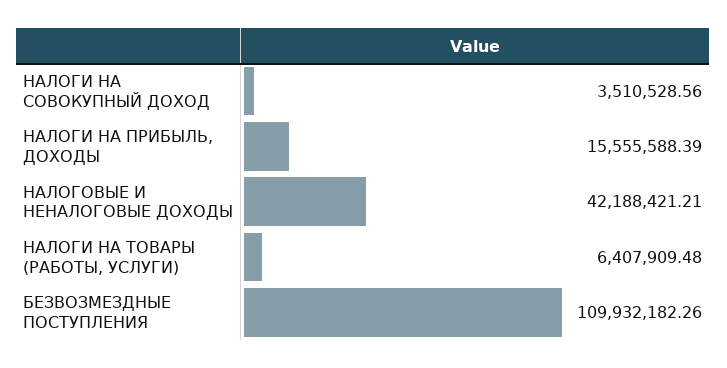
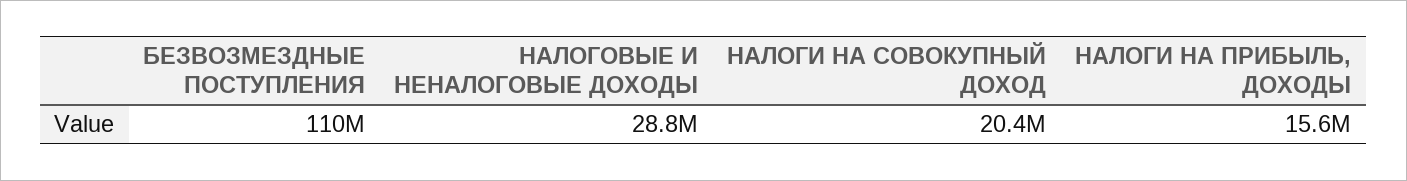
НАЛОГИ НА СОВОКУПНЫЙ ДОХОД: 3510528.56 -> 20400000
НАЛОГОВЫЕ И НЕНАЛОГОВЫЕ ДОХОДЫ: 42188421.21 -> 28800000
НАЛОГИ НА ТОВАРЫ (РАБОТЫ, УСЛУГИ): 6407909.48 -> none

